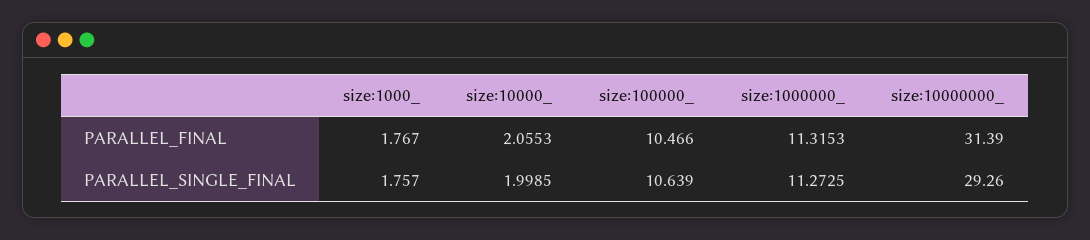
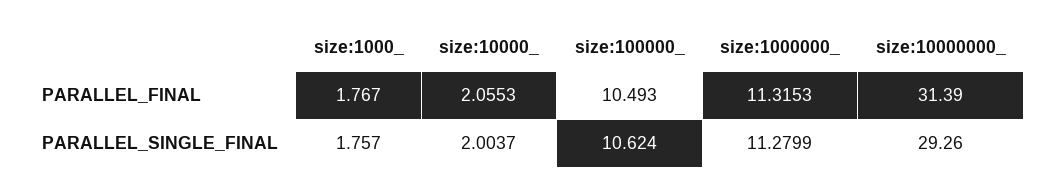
size:100000_, PARALLEL_FINAL: 10.466 -> 10.493
size:10000_, PARALLEL_SINGLE_FINAL: 1.9985 -> 2.0037
size:100000_, PARALLEL_SINGLE_FINAL: 10.639 -> 10.624
size:1000000_, PARALLEL_SINGLE_FINAL: 11.2725 -> 11.2799

